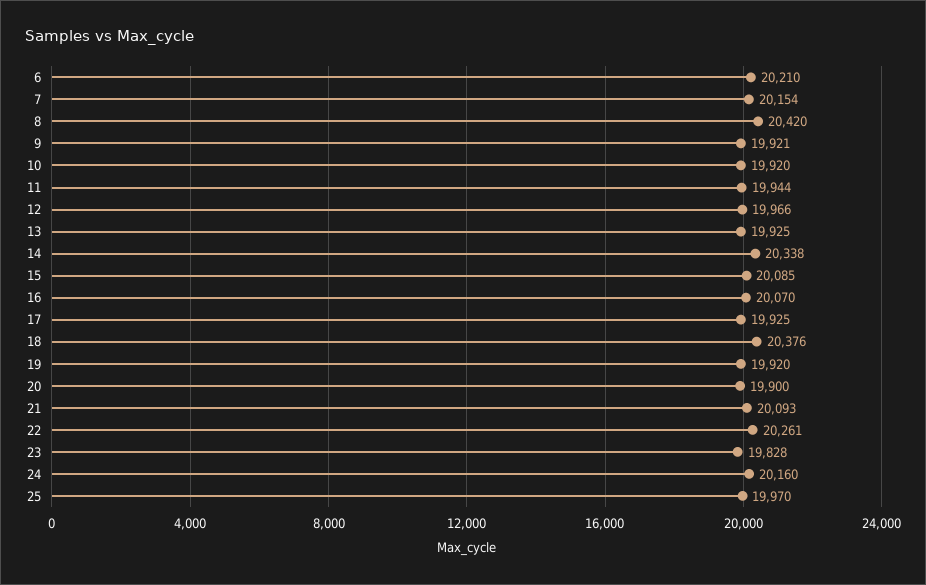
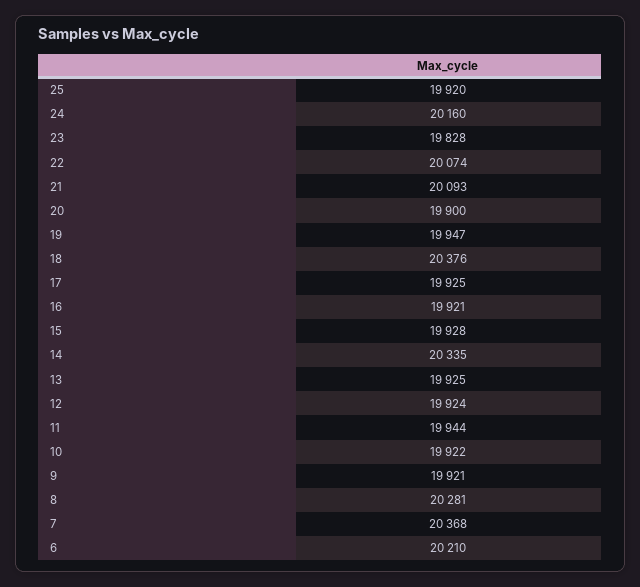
7: 20154 -> 20368
8: 20420 -> 20281
10: 19920 -> 19922
12: 19966 -> 19924
14: 20338 -> 20335
15: 20085 -> 19928
16: 20070 -> 19921
19: 19920 -> 19947
22: 20261 -> 20074
25: 19970 -> 19920

